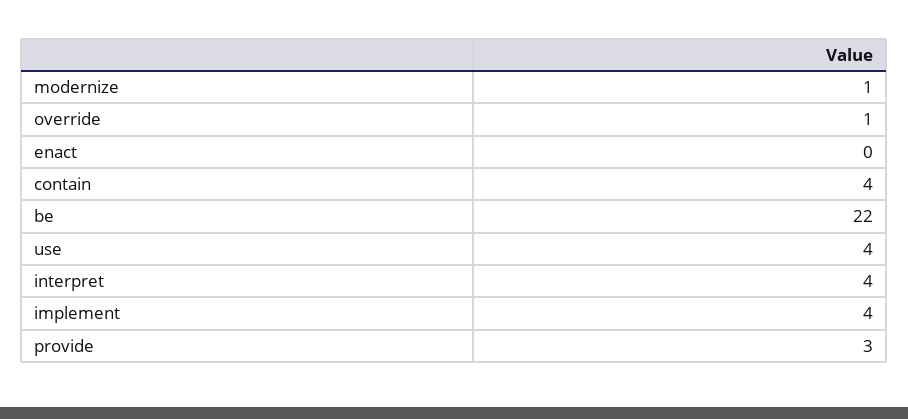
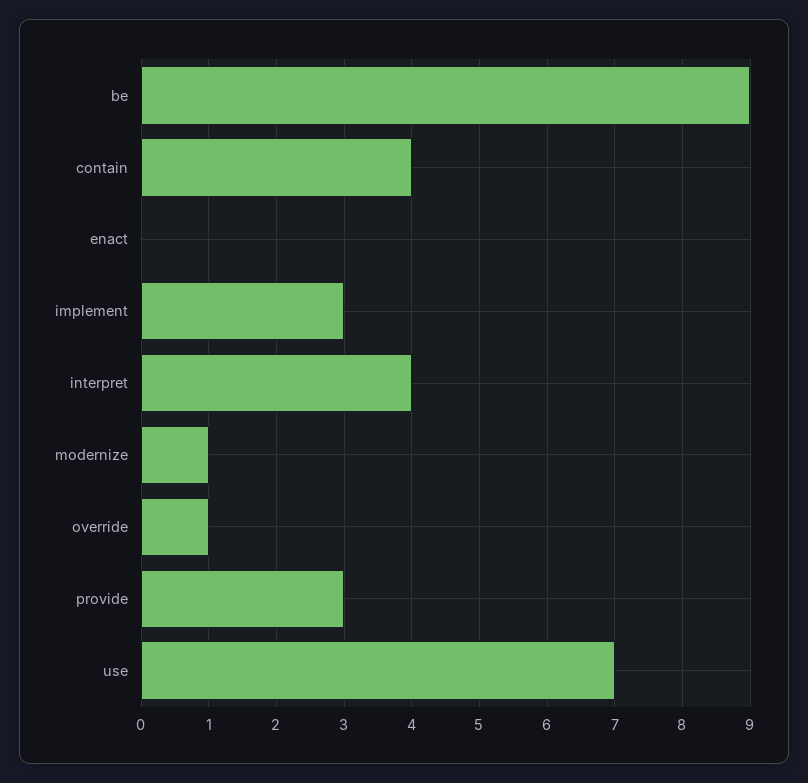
be: 22 -> 9
use: 4 -> 7
implement: 4 -> 3

